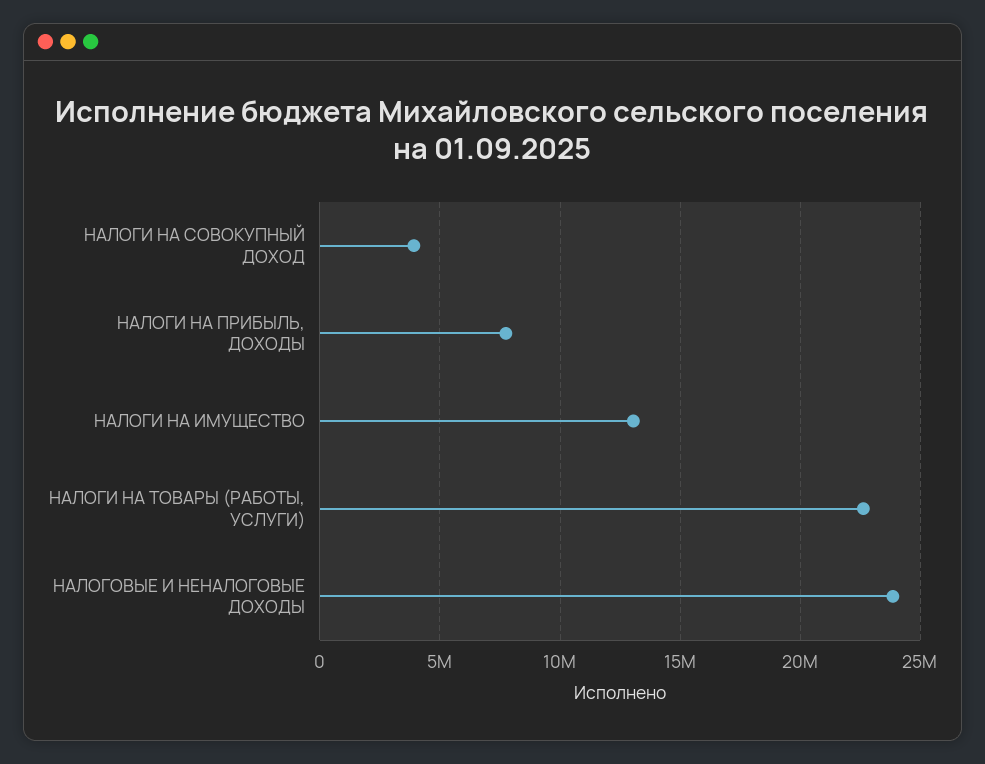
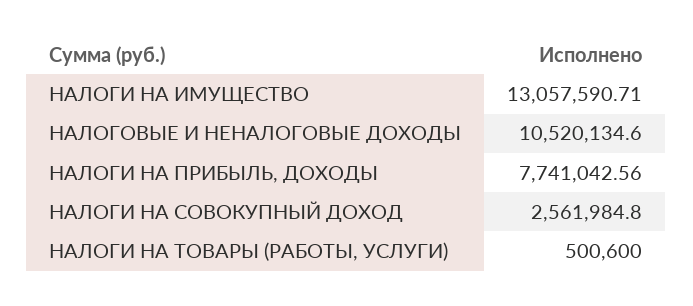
НАЛОГИ НА СОВОКУПНЫЙ ДОХОД: 4000000 -> 2561984.8
НАЛОГИ НА ТОВАРЫ (РАБОТЫ, УСЛУГИ): 22500000 -> 500600
НАЛОГОВЫЕ И НЕНАЛОГОВЫЕ ДОХОДЫ: 24000000 -> 10520134.6

